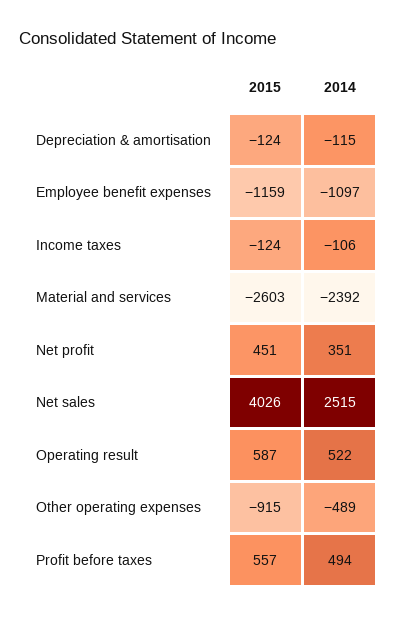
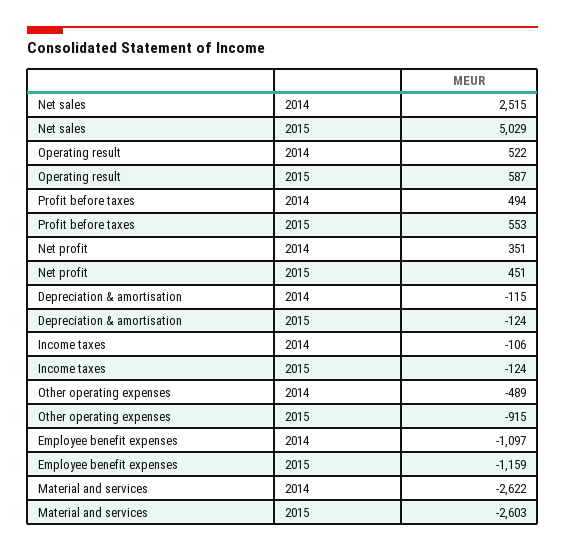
2014, Material and services: -2392 -> -2622
2015, Net sales: 4026 -> 5029
2015, Profit before taxes: 557 -> 553

